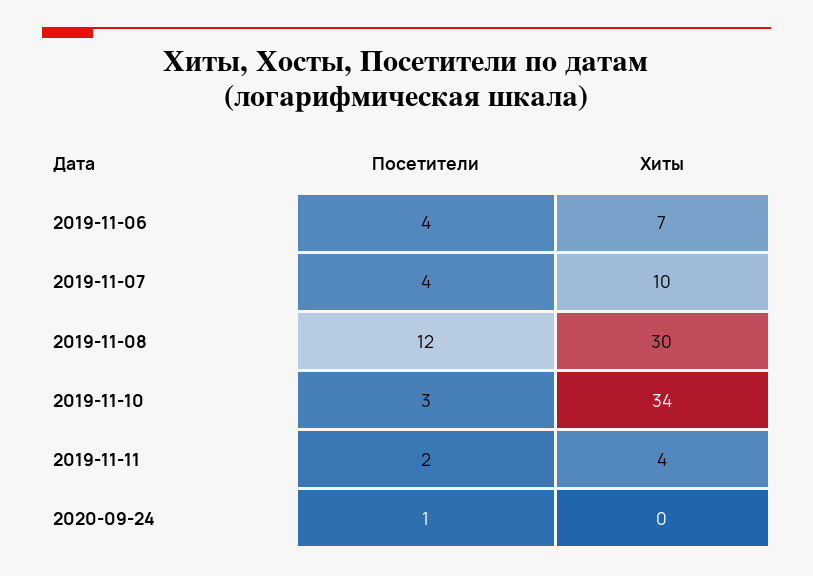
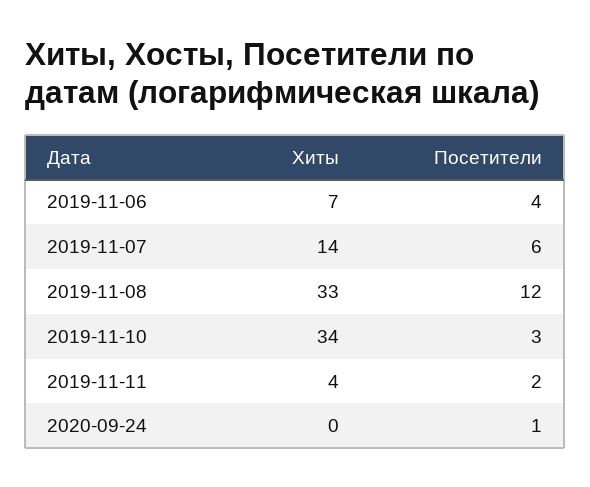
Посетители, 2019-11-07: 4 -> 6
Хиты, 2019-11-07: 10 -> 14
Хиты, 2019-11-08: 30 -> 33

